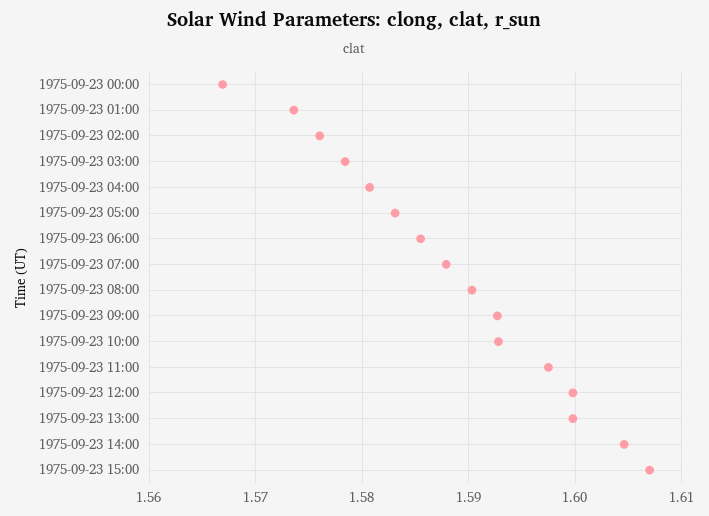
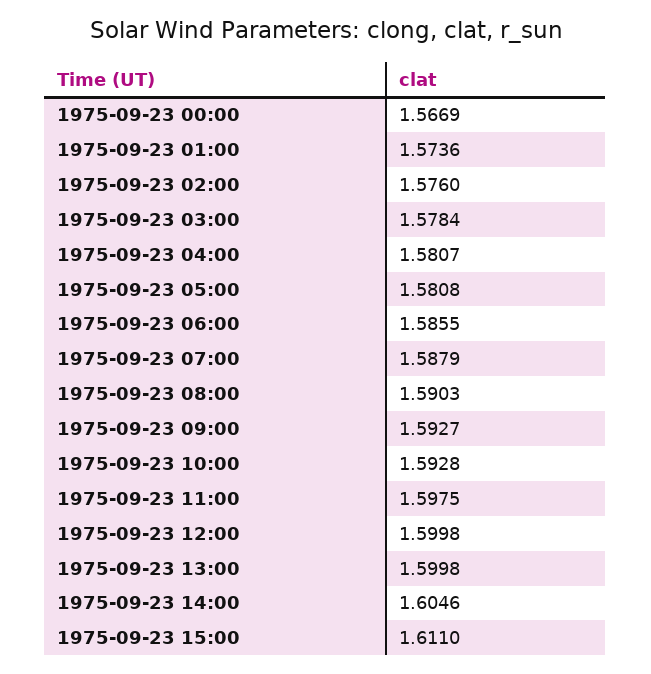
1975-09-23 05:00: 1.583 -> 1.5808
1975-09-23 15:00: 1.607 -> 1.611

